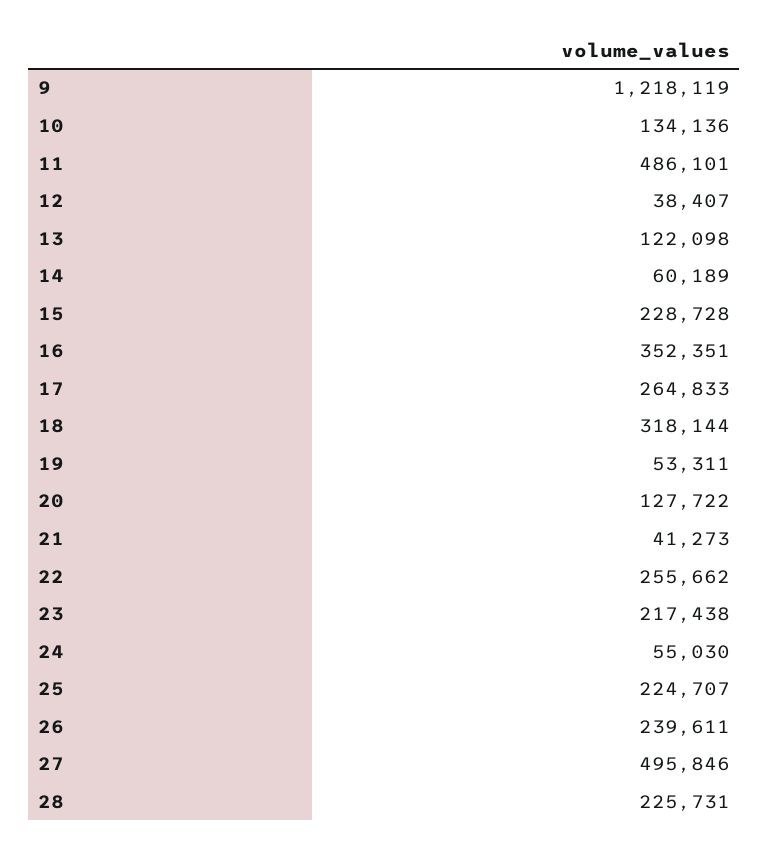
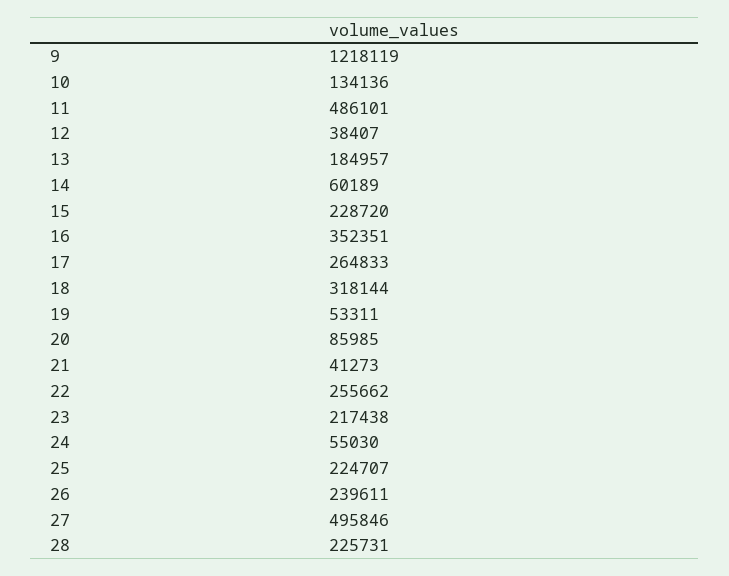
13: 122098 -> 184957
15: 228728 -> 228720
20: 127722 -> 85985

